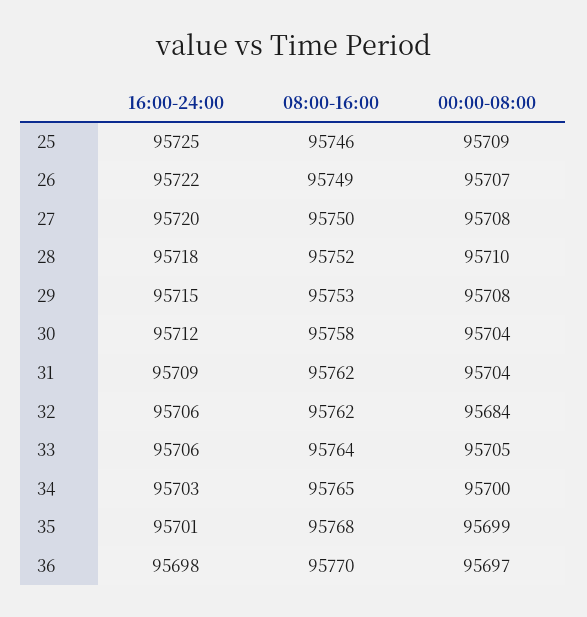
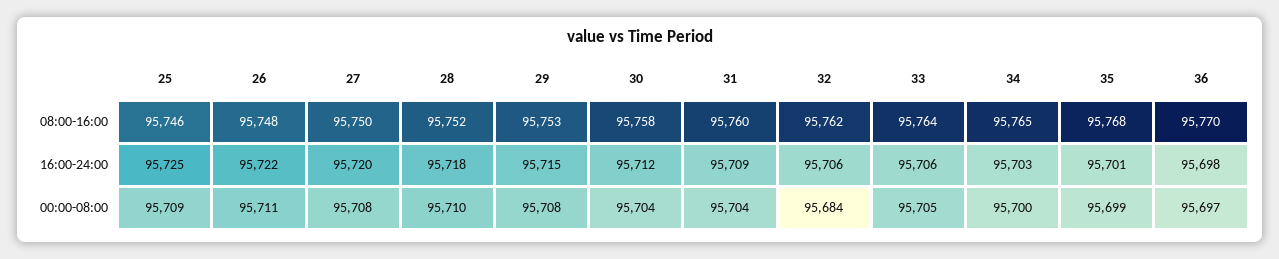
08:00-16:00, 26: 95749 -> 95748
00:00-08:00, 26: 95707 -> 95711
08:00-16:00, 31: 95762 -> 95760

